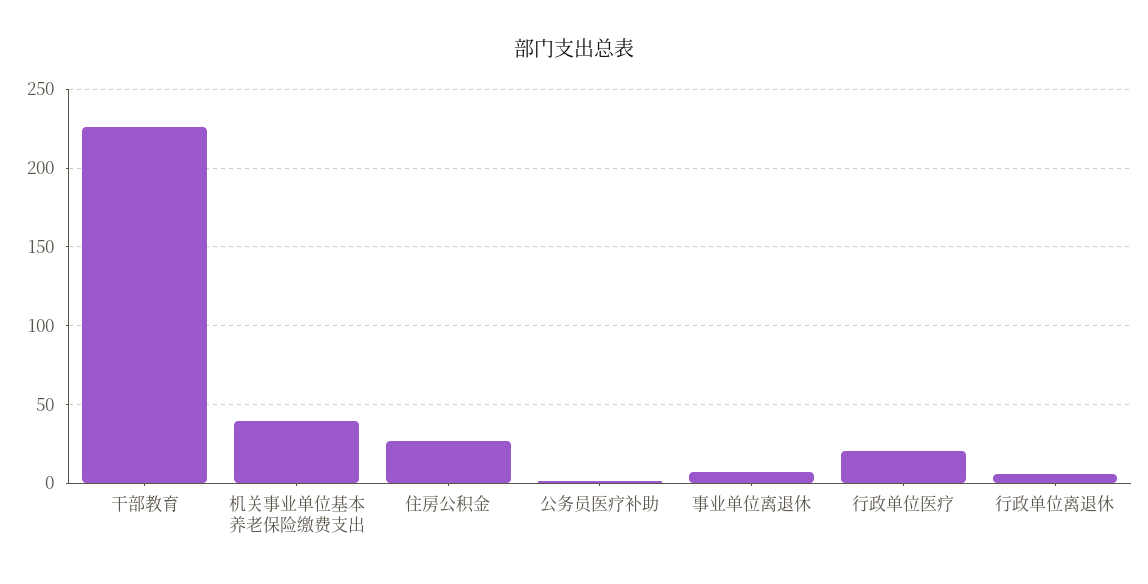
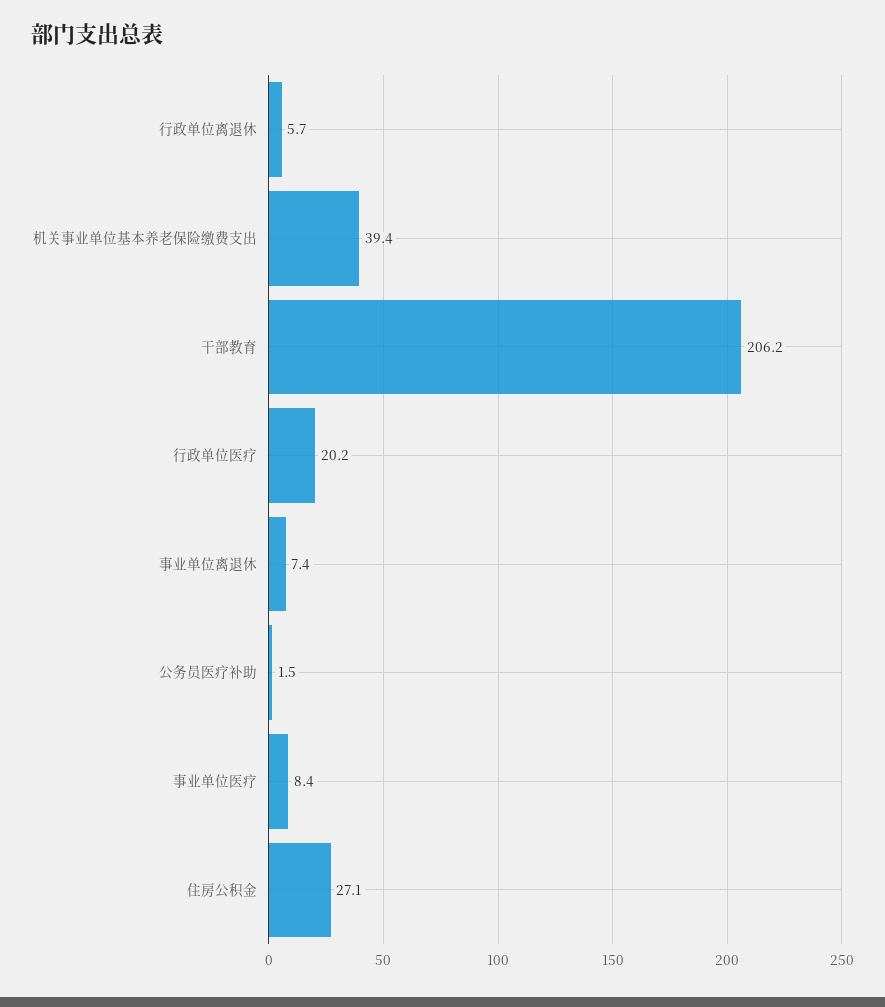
干部教育: 225 -> 206.2
事业单位医疗: none -> 8.4

